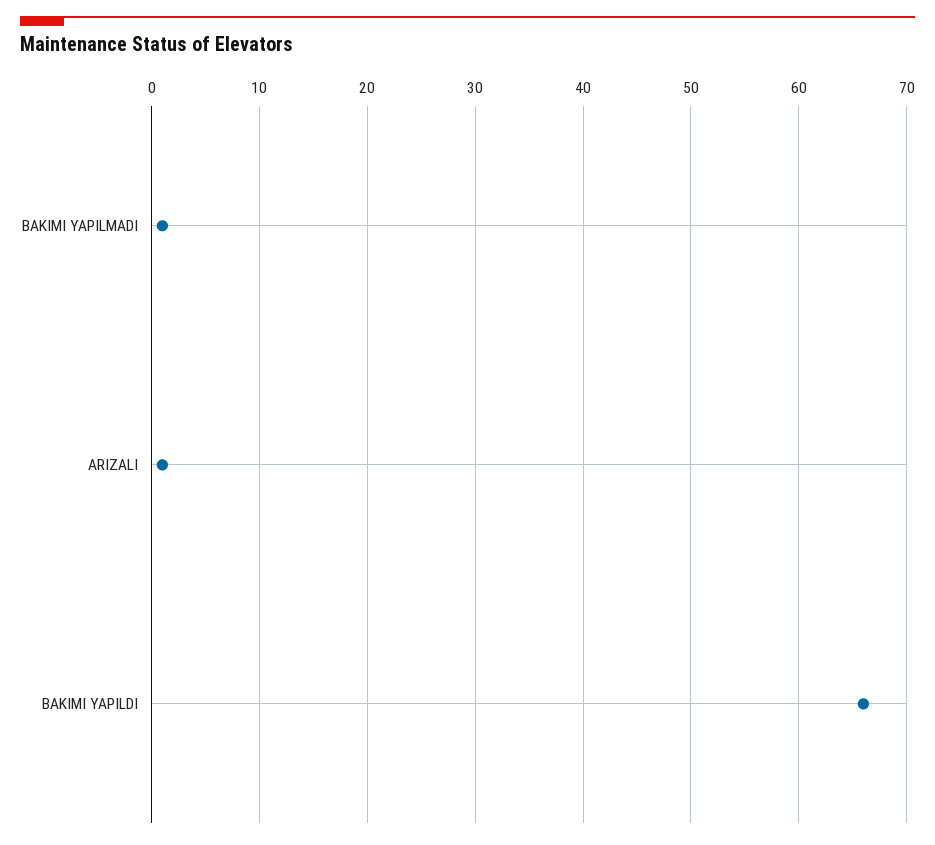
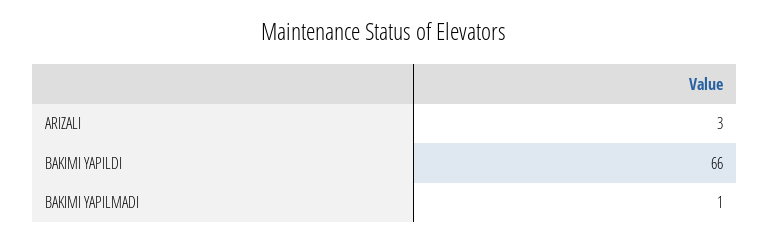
ARIZALI: 1 -> 3

